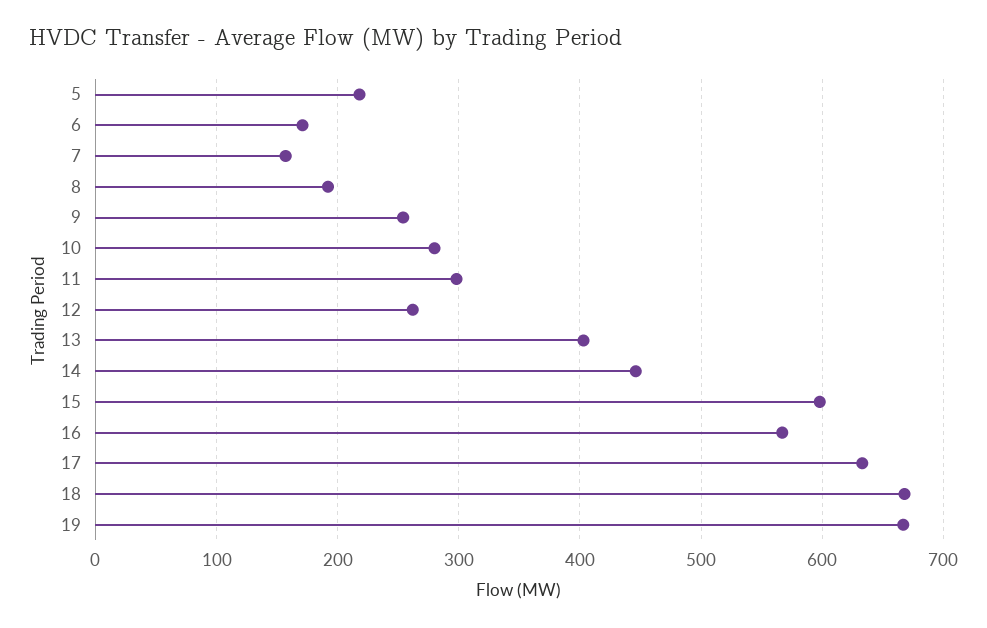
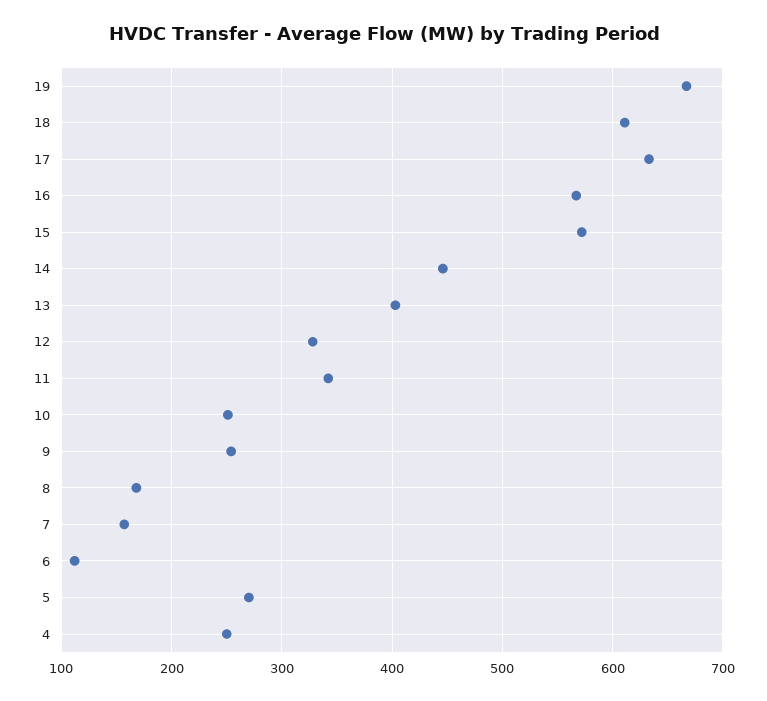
5: 220 -> 270
6: 170 -> 110
8: 190 -> 170
10: 280 -> 250
11: 300 -> 340
12: 260 -> 330
15: 600 -> 570
18: 670 -> 610
4: none -> 250

